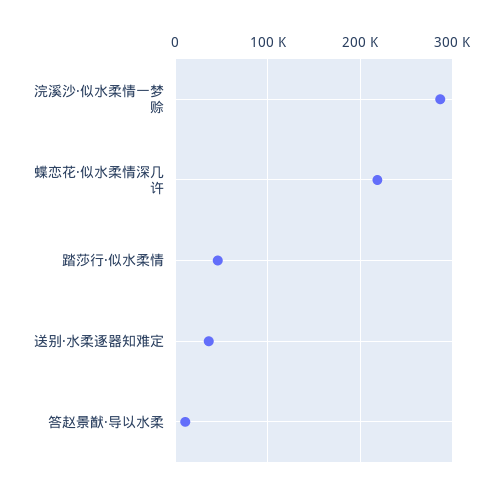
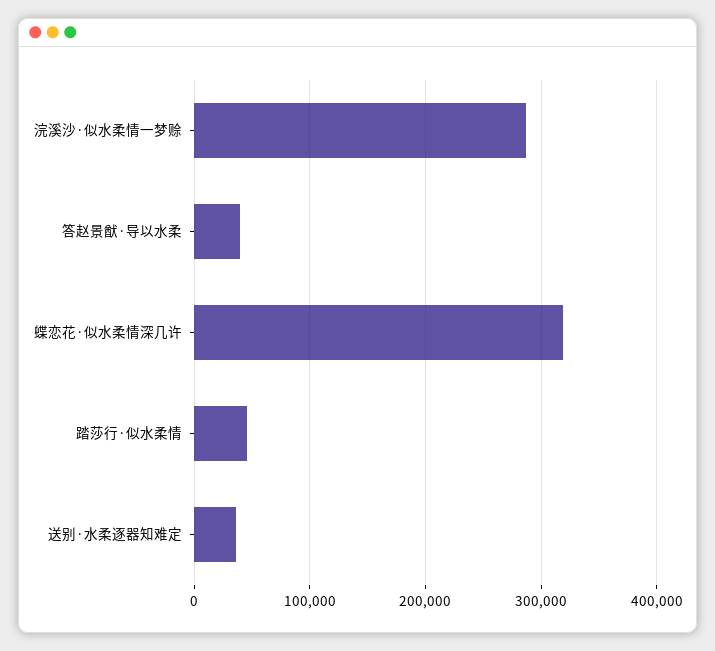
蝶恋花·似水柔情深几许: 220000 -> 320000
答赵景猷·导以水柔: 10000 -> 40000

